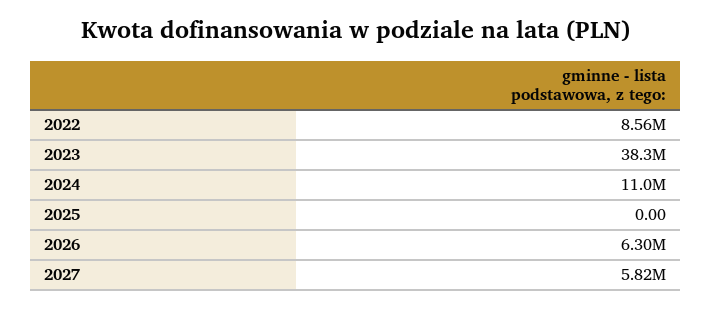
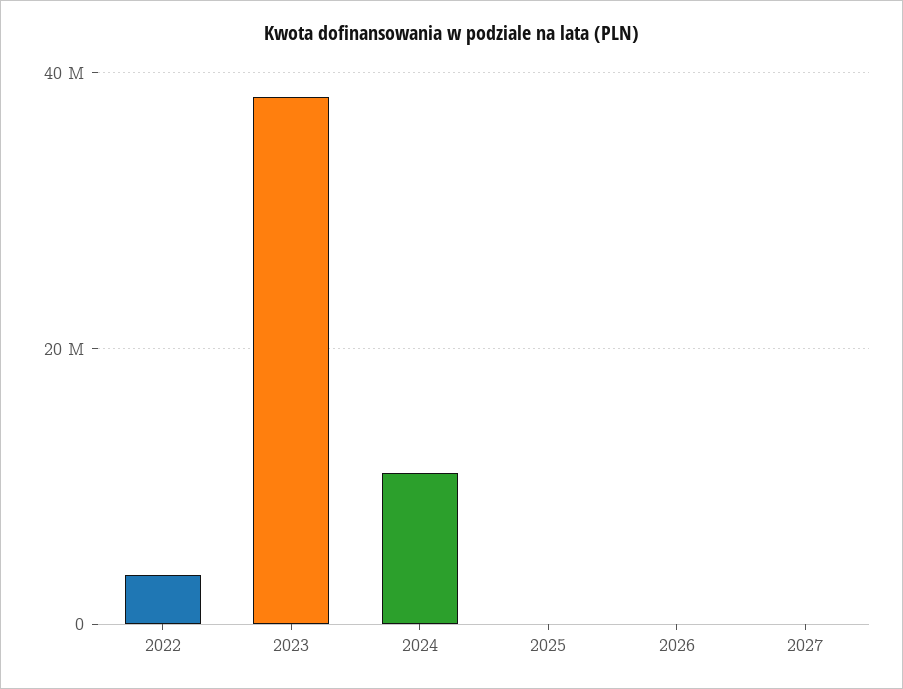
2022: 8560000 -> 4000000
2026: 6300000 -> 0
2027: 5820000 -> 0

